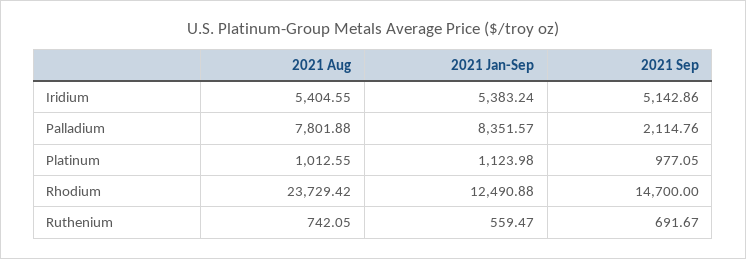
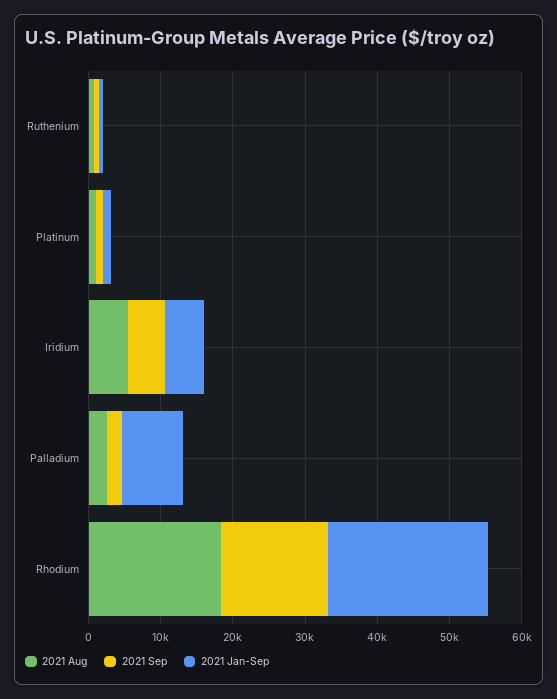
2021 Aug, Palladium: 7801.88 -> 2000
2021 Aug, Rhodium: 23729.42 -> 18000
2021 Jan-Sep, Rhodium: 12490.88 -> 22000

